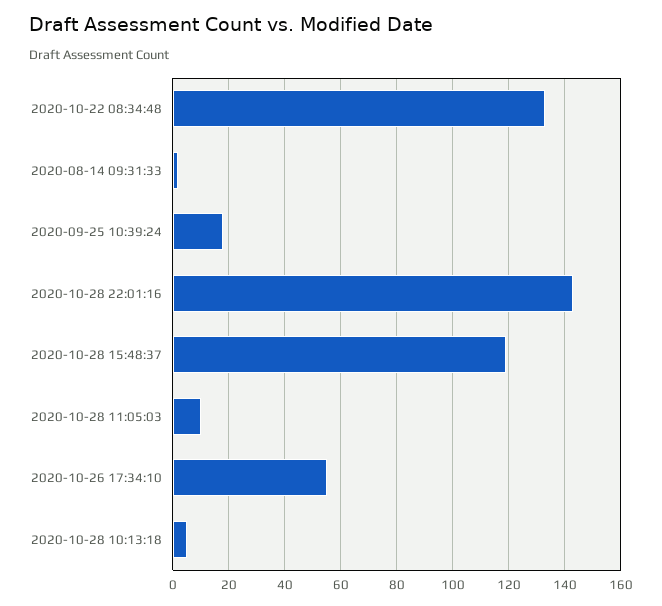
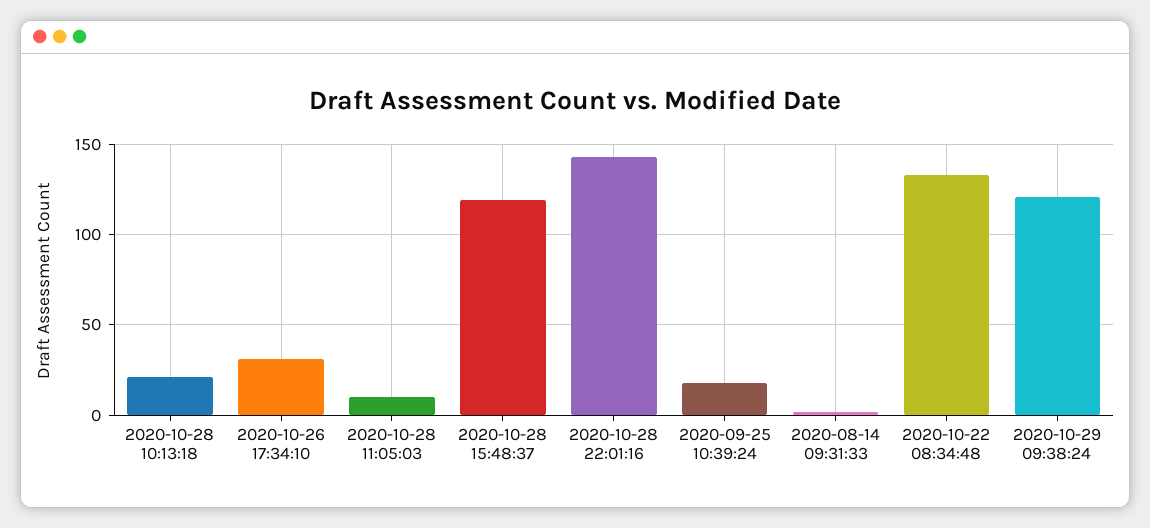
2020-10-26 17:34:10: 55 -> 30
2020-10-28 10:13:18: 5 -> 20
2020-10-29 09:38:24: none -> 120

